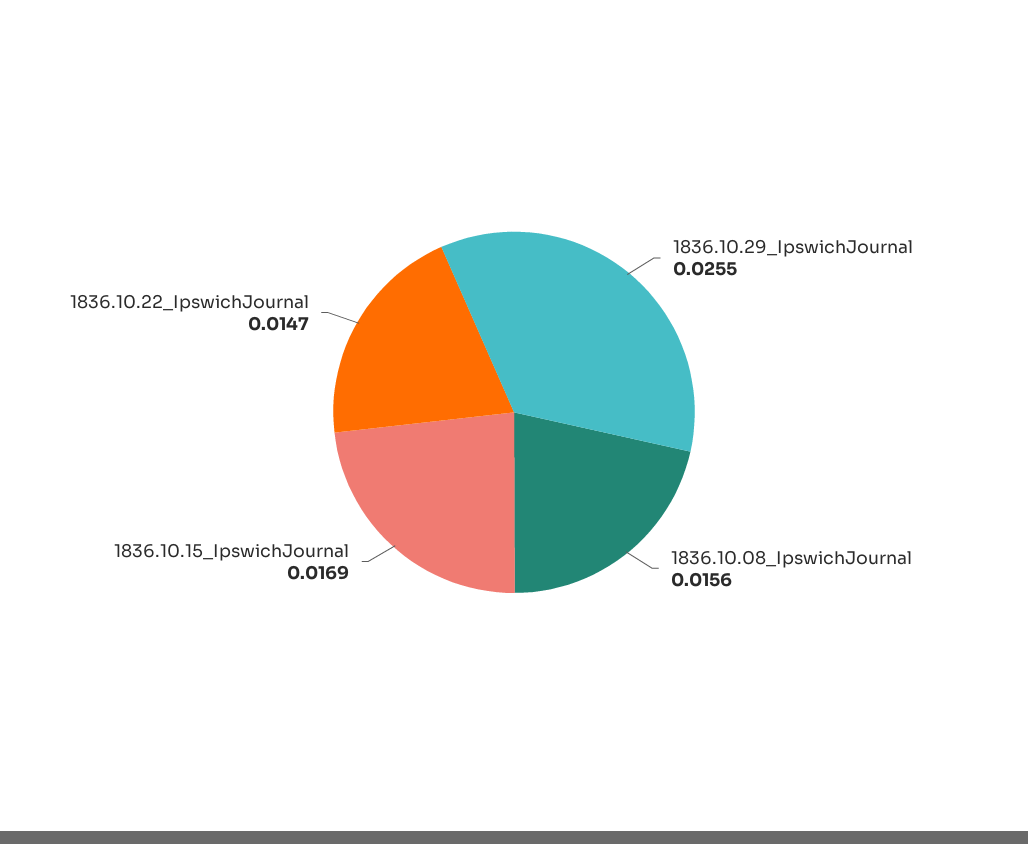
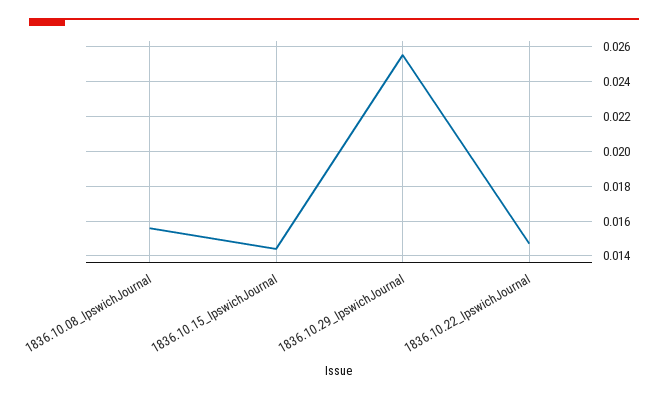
1836.10.15_IpswichJournal: 0.0169 -> 0.0145

